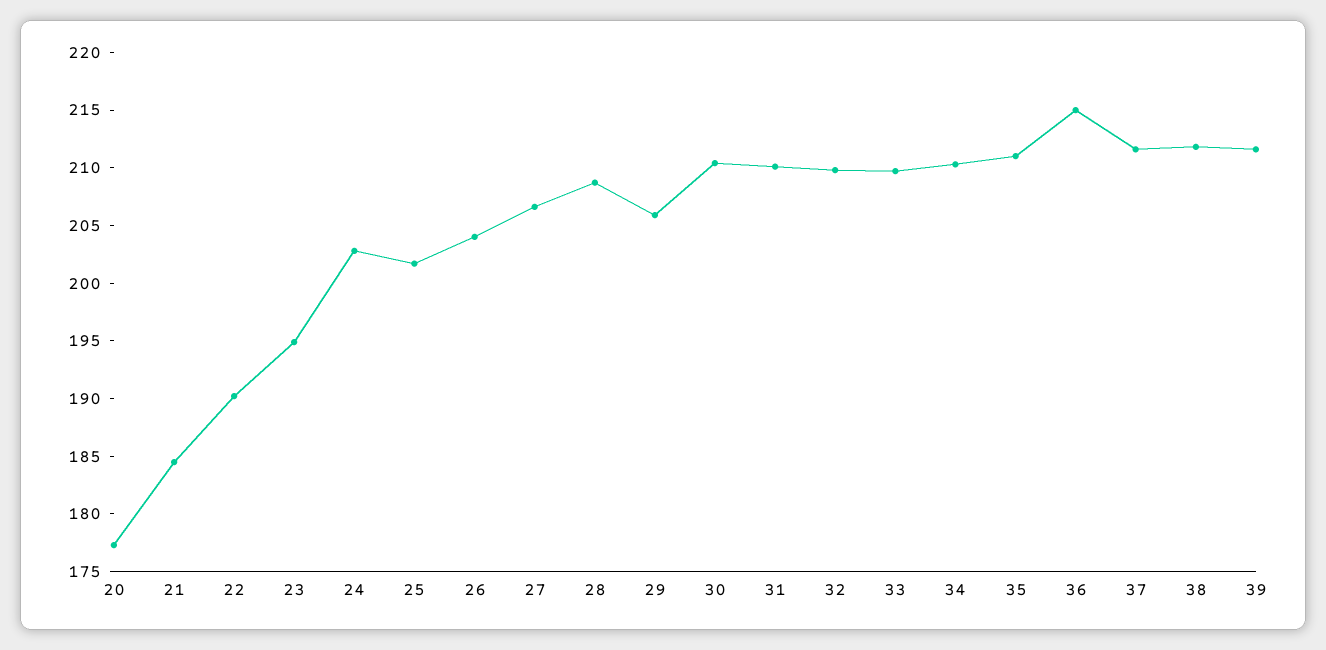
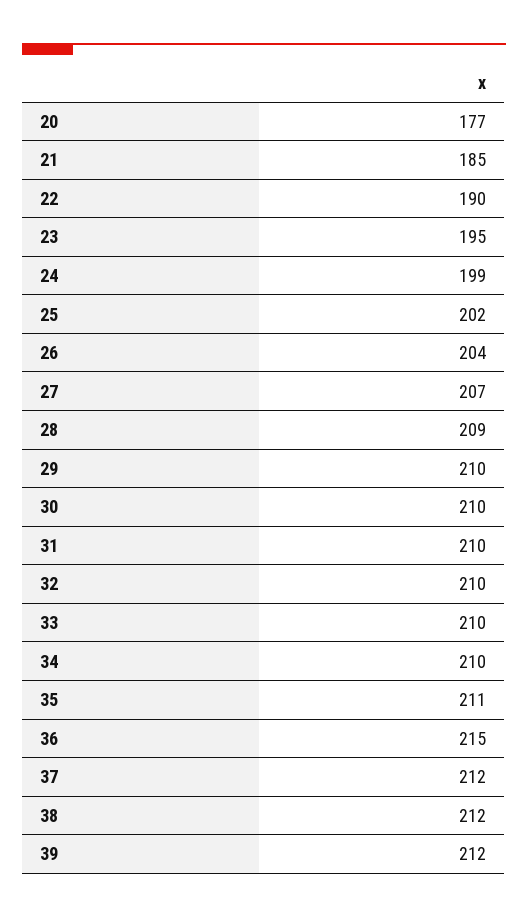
24: 203 -> 199
29: 206 -> 210

